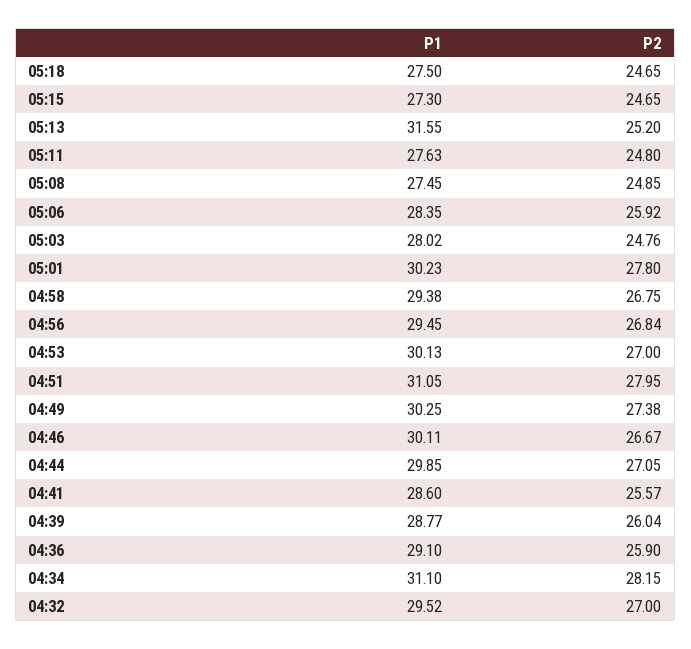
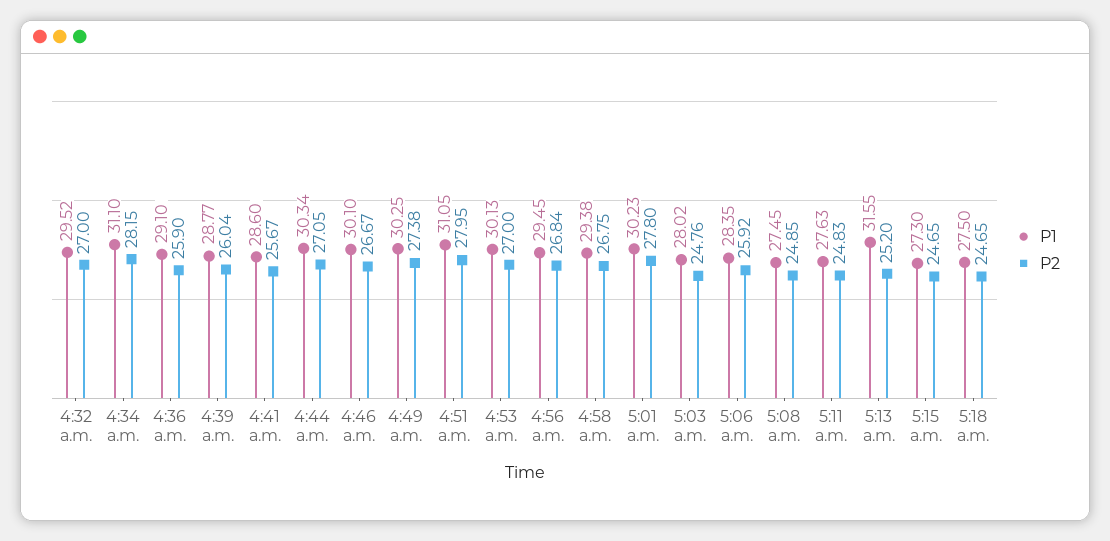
P2, 05:11: 24.8 -> 24.83
P1, 04:46: 30.11 -> 30.1
P1, 04:44: 29.85 -> 30.34
P2, 04:41: 25.57 -> 25.67

